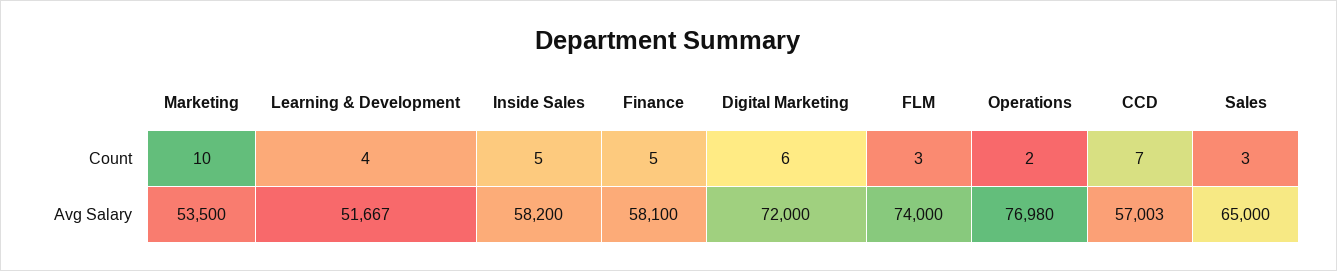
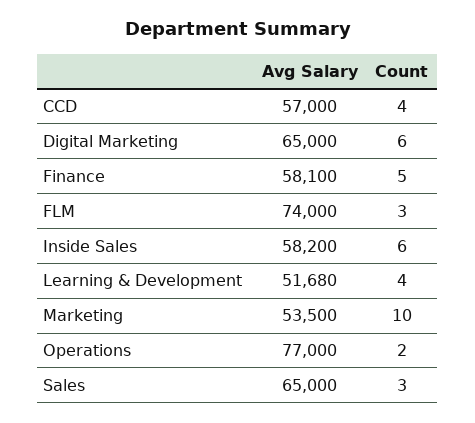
Inside Sales, Count: 5 -> 6
CCD, Count: 7 -> 4
Learning & Development, Avg Salary: 51667 -> 51680
Digital Marketing, Avg Salary: 72000 -> 65000
Operations, Avg Salary: 76980 -> 77000
CCD, Avg Salary: 57003 -> 57000

